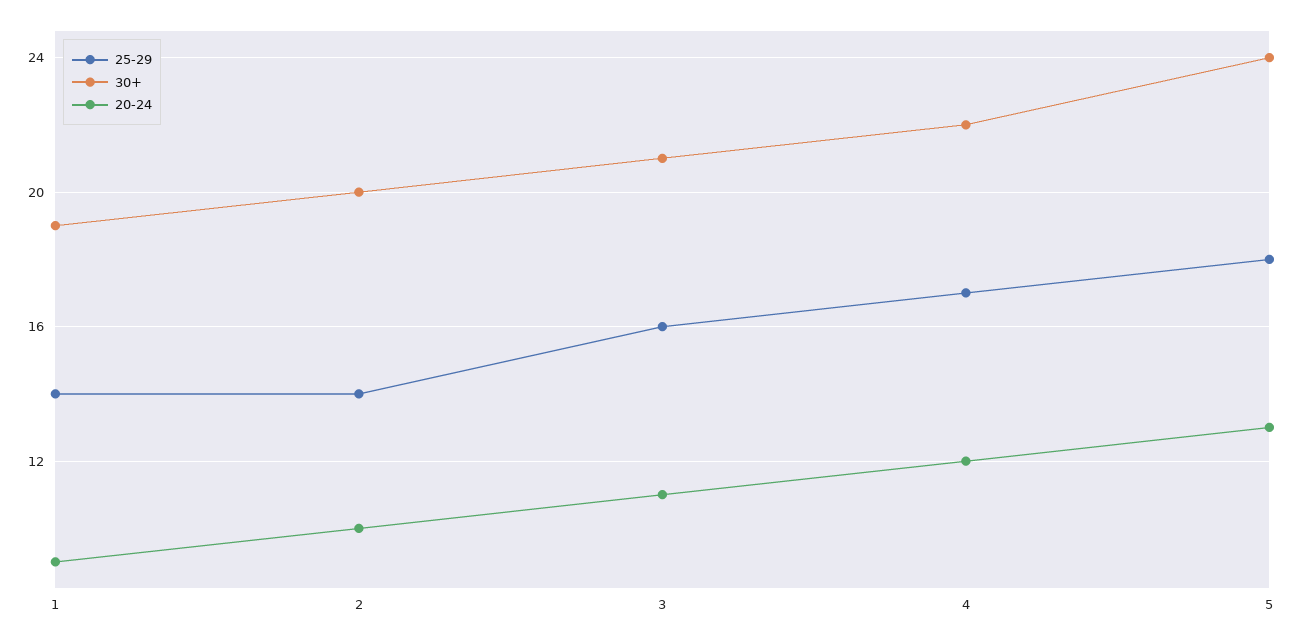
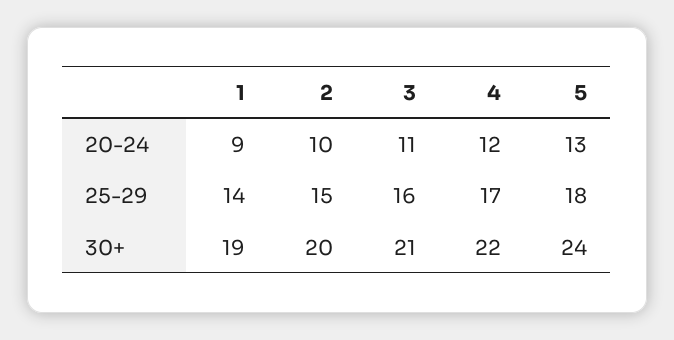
25-29, 2: 14 -> 15

